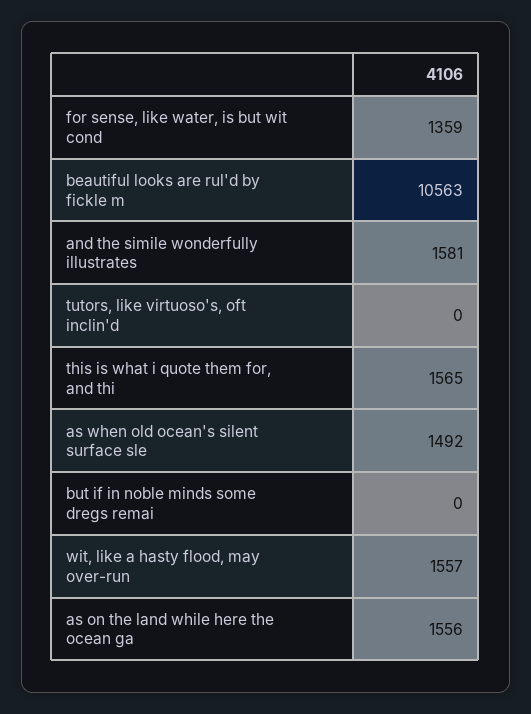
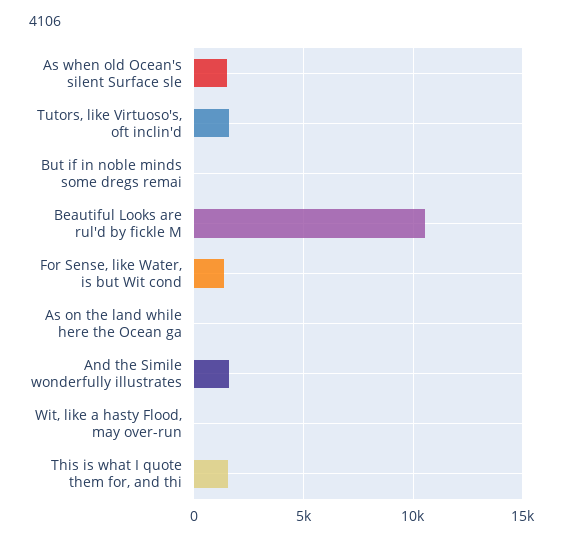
tutors, like virtuoso's, oft inclin'd: 0 -> 1500
wit, like a hasty flood, may over-run: 1557 -> 0
as on the land while here the ocean ga: 1556 -> 0

